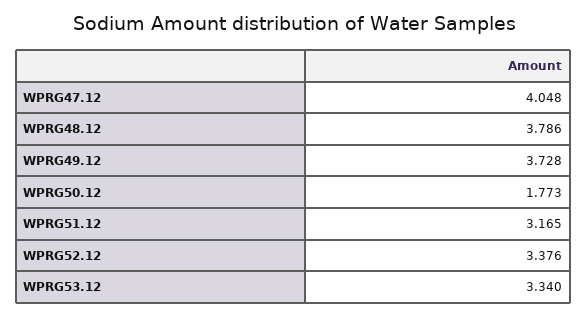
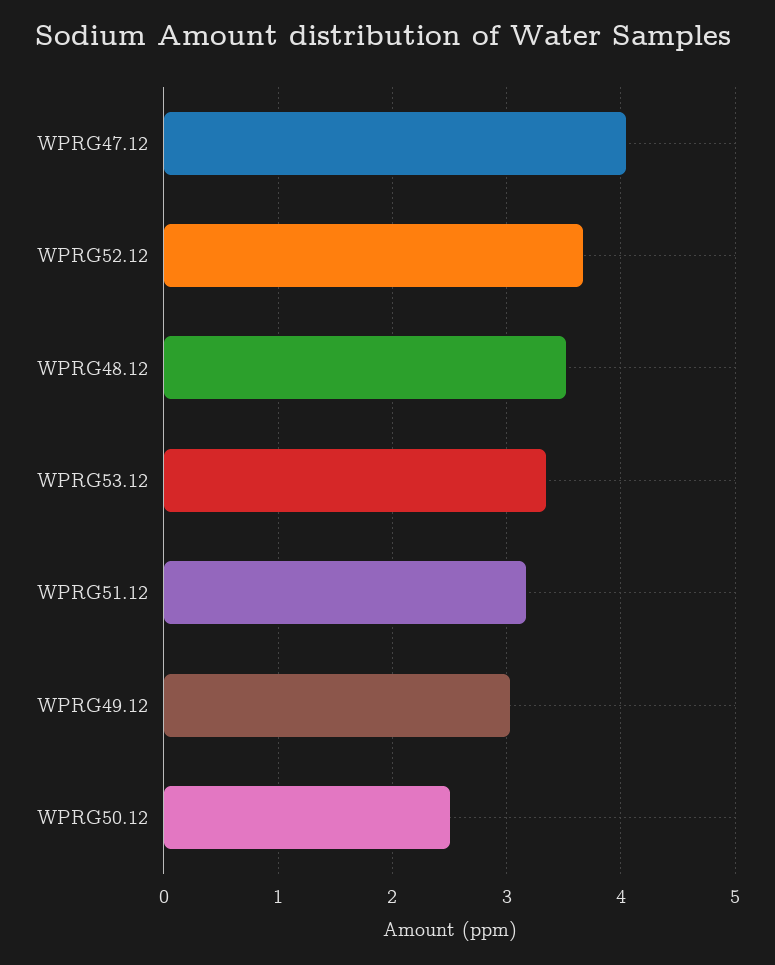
WPRG48.12: 3.786 -> 3.5
WPRG49.12: 3.728 -> 3
WPRG50.12: 1.773 -> 2.5
WPRG52.12: 3.376 -> 3.7

